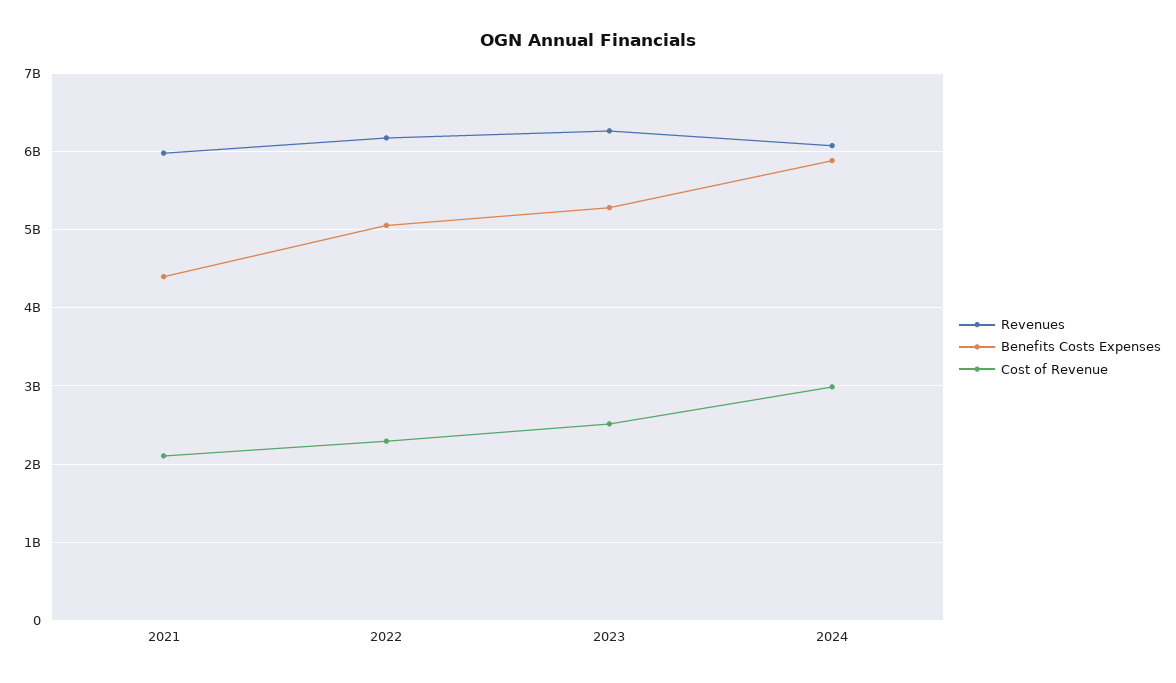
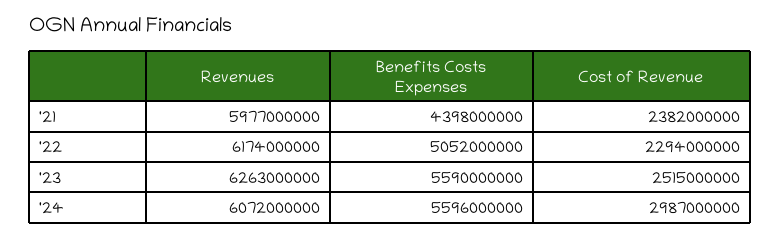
Cost of Revenue, 2021: 2100000000 -> 2382000000
Benefits Costs Expenses, 2023: 5300000000 -> 5590000000
Benefits Costs Expenses, 2024: 5900000000 -> 5596000000

